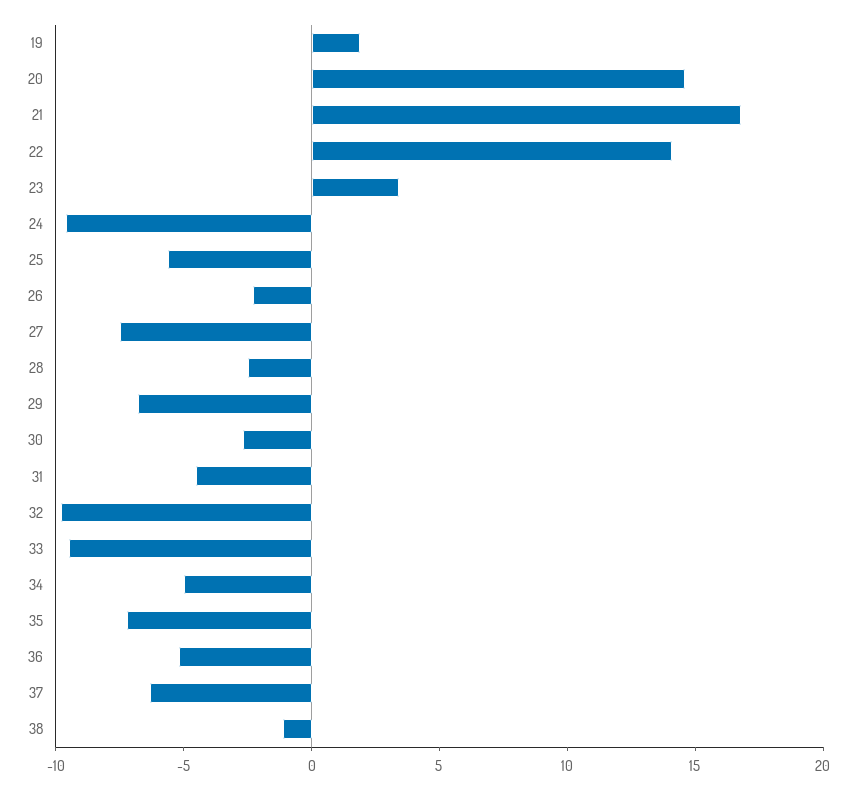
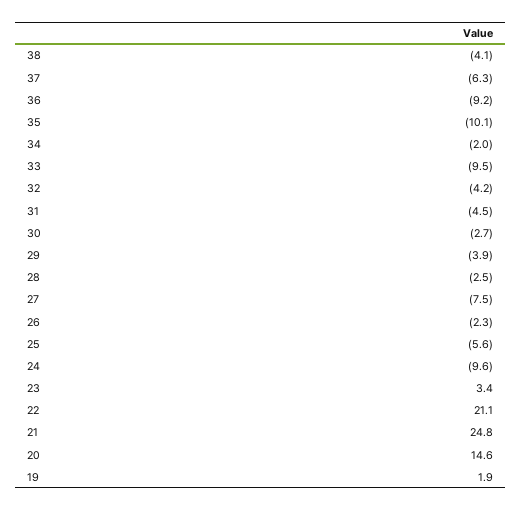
21: 17 -> 24.8
22: 14 -> 21.1
29: -7 -> -3.9
32: -10 -> -4.2
34: -5 -> -2
35: -7 -> -10.1
36: -5 -> -9.2
38: -1 -> -4.1

